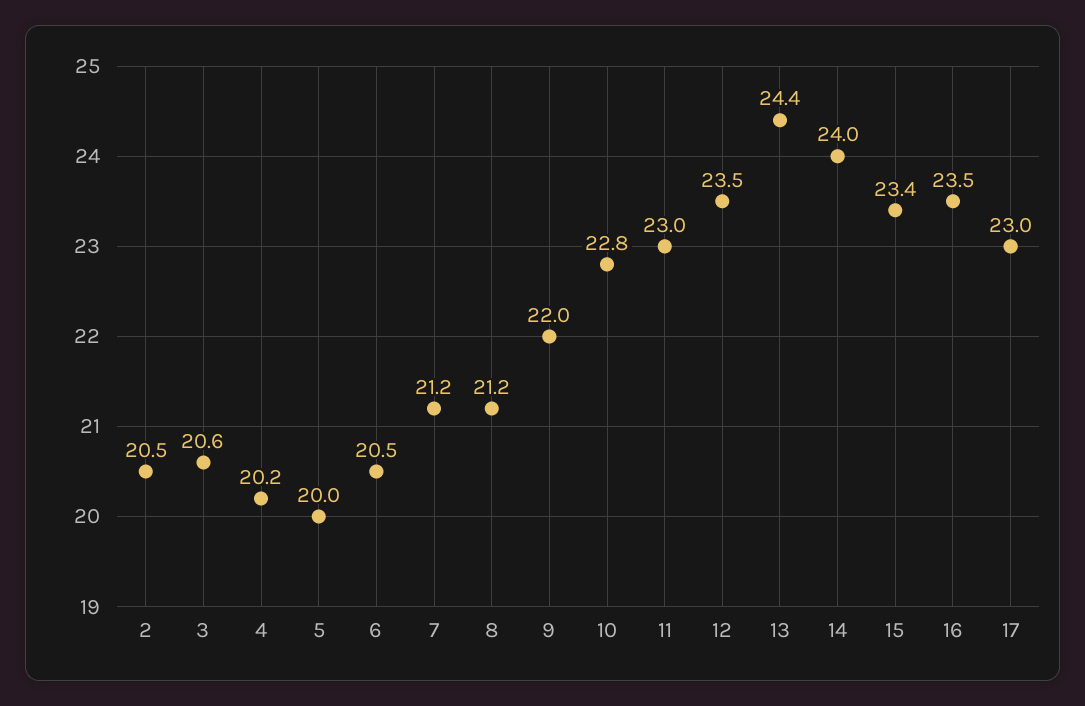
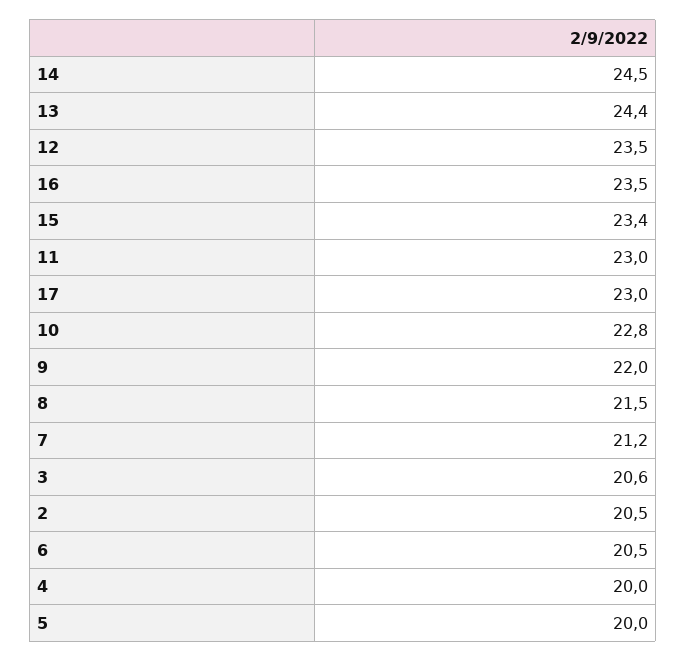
4: 20.2 -> 20
8: 21.2 -> 21.5
14: 24 -> 24.5

